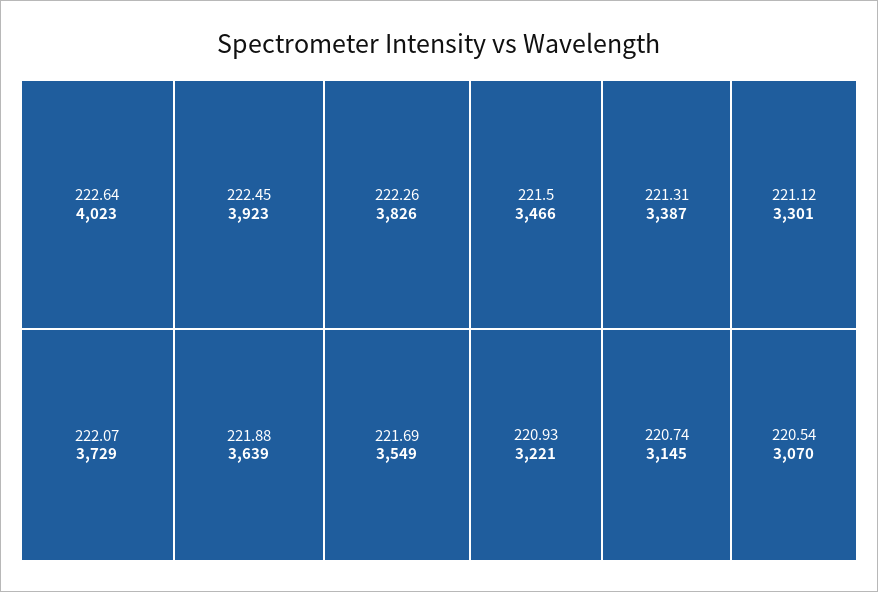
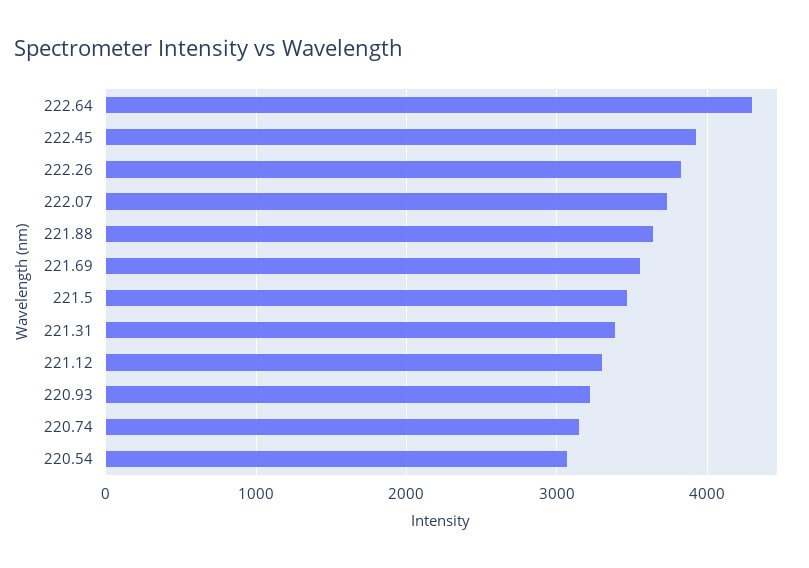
222.64: 4023 -> 4300

